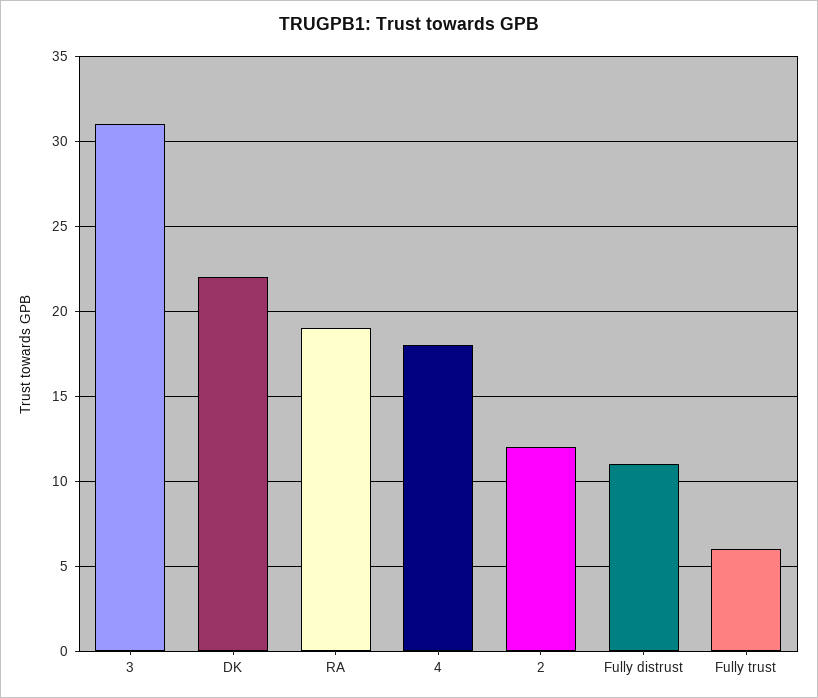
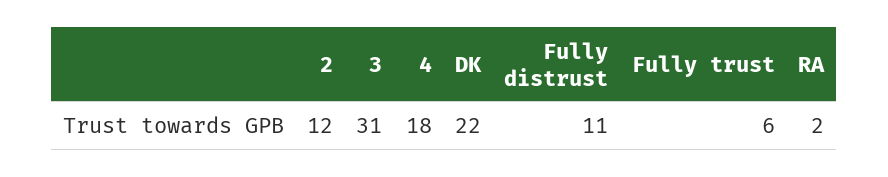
RA: 19 -> 2

